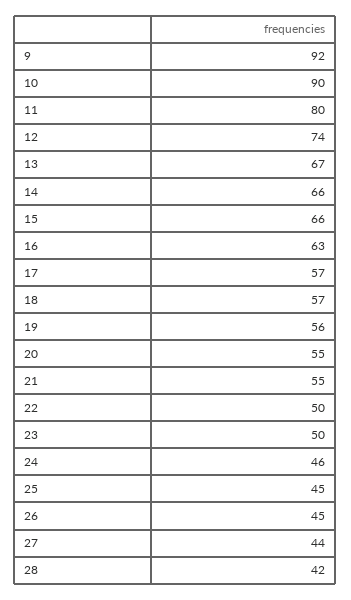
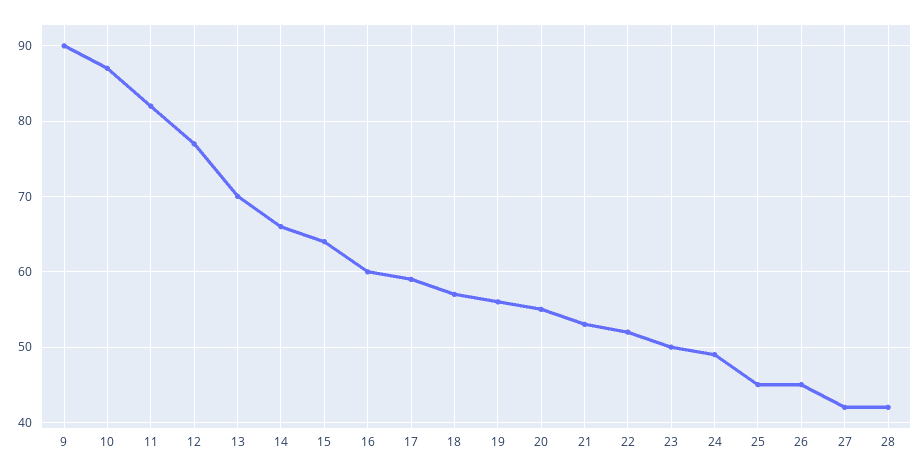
9: 92 -> 90
10: 90 -> 87
11: 80 -> 82
12: 74 -> 77
13: 67 -> 70
15: 66 -> 64
16: 63 -> 60
17: 57 -> 59
21: 55 -> 53
22: 50 -> 52
24: 46 -> 49
27: 44 -> 42

